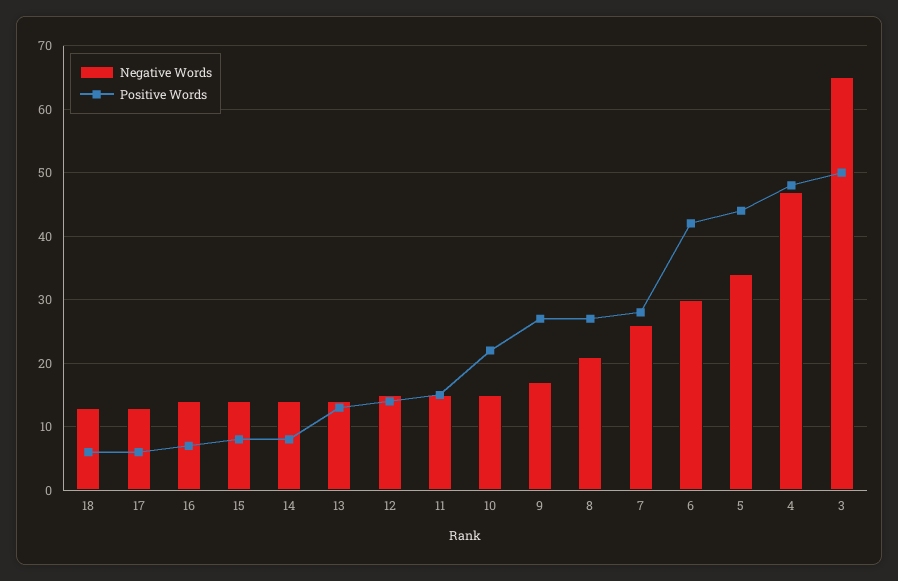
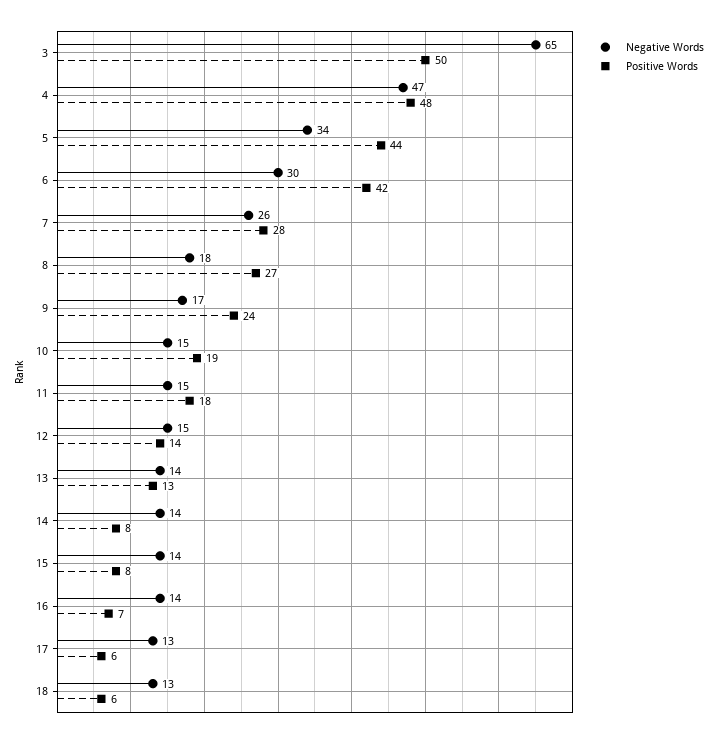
Positive Words, 11: 15 -> 18
Positive Words, 10: 22 -> 19
Positive Words, 9: 27 -> 24
Negative Words, 8: 21 -> 18

